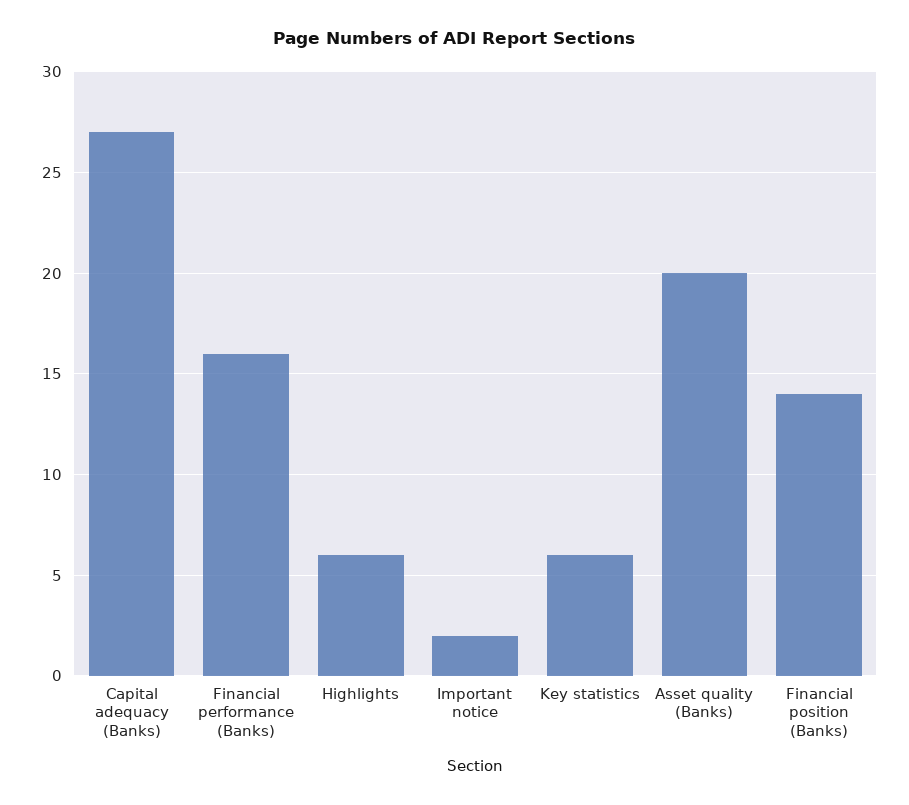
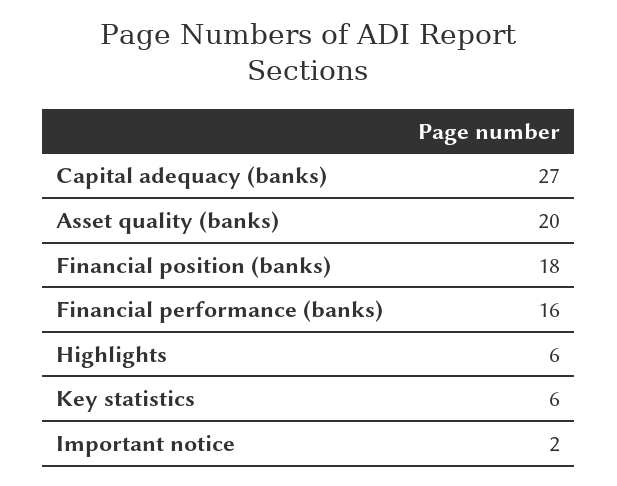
Financial position (Banks): 14 -> 18

